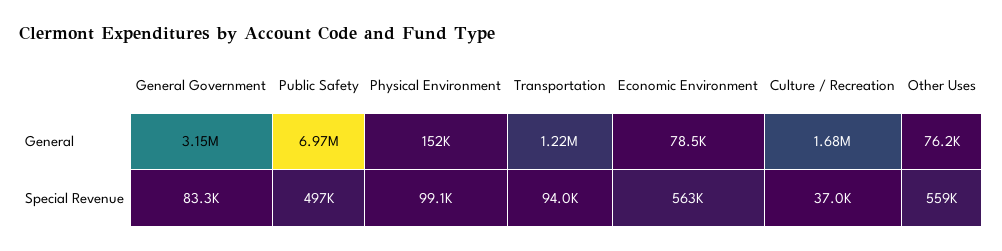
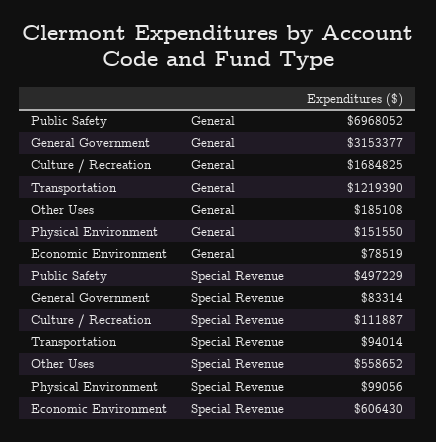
Other Uses, General: 76200 -> 185108
Economic Environment, Special Revenue: 563000 -> 606430
Culture / Recreation, Special Revenue: 37000 -> 111887

